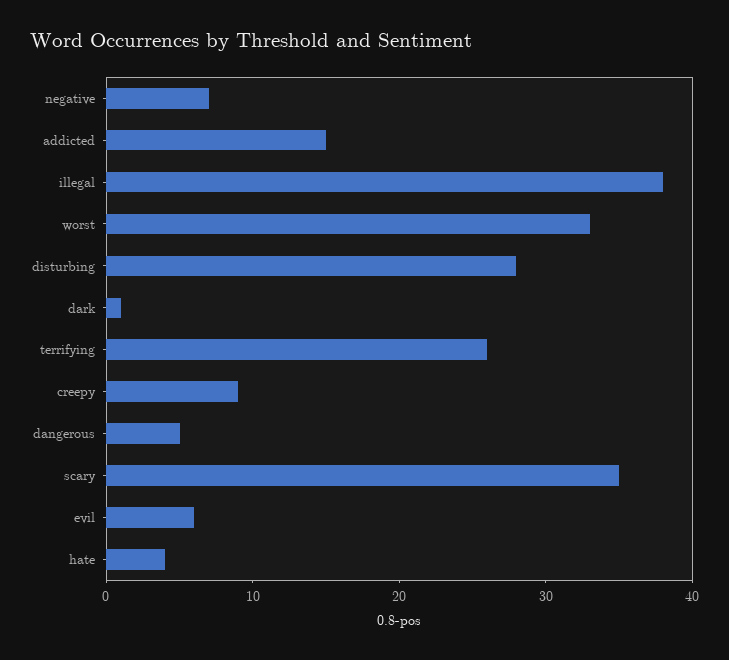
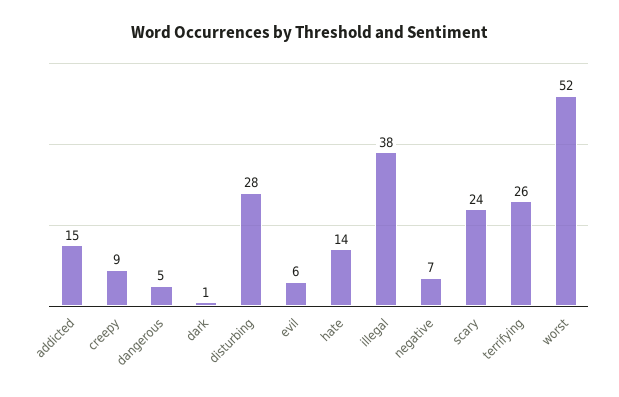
worst: 33 -> 52
scary: 35 -> 24
hate: 4 -> 14

